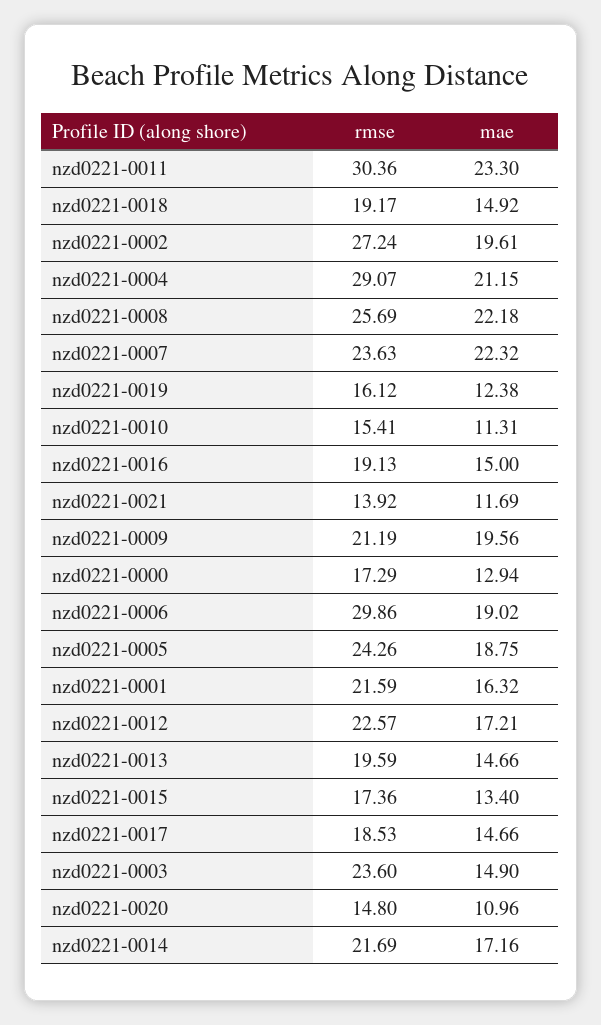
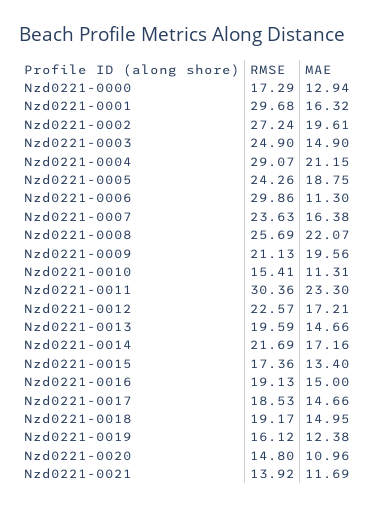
mae, nzd0221-0018: 14.92 -> 14.95
mae, nzd0221-0008: 22.18 -> 22.07
mae, nzd0221-0007: 22.32 -> 16.38
rmse, nzd0221-0009: 21.19 -> 21.13
mae, nzd0221-0006: 19.02 -> 11.3
rmse, nzd0221-0001: 21.59 -> 29.68
rmse, nzd0221-0003: 23.6 -> 24.9

